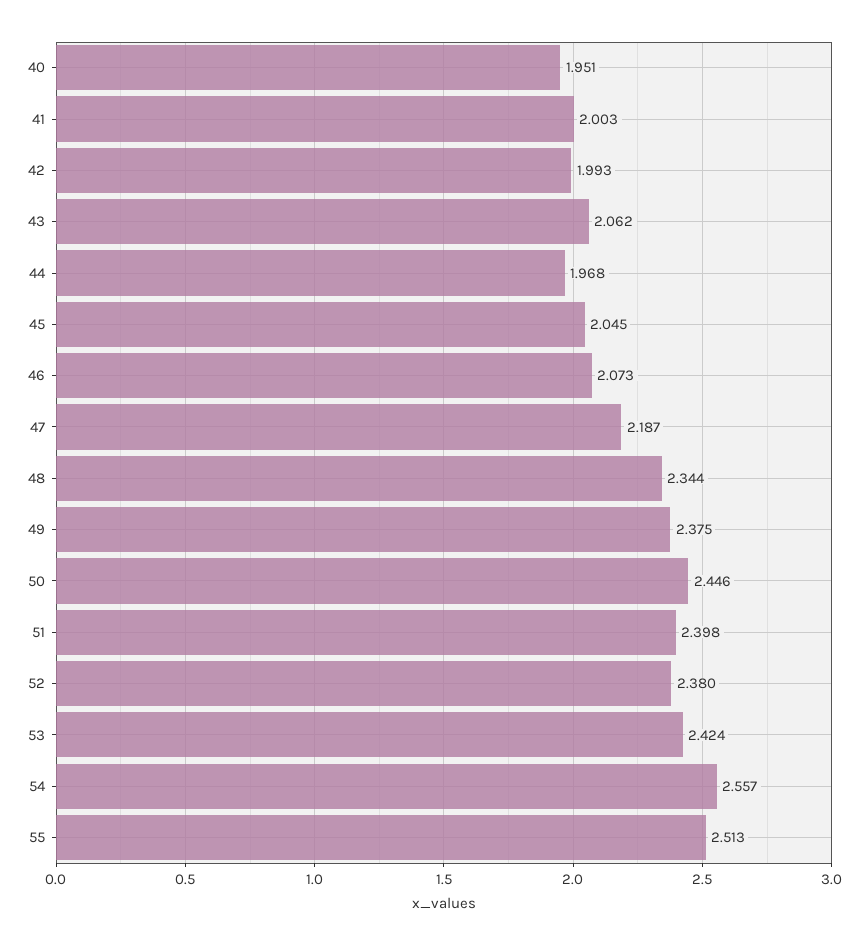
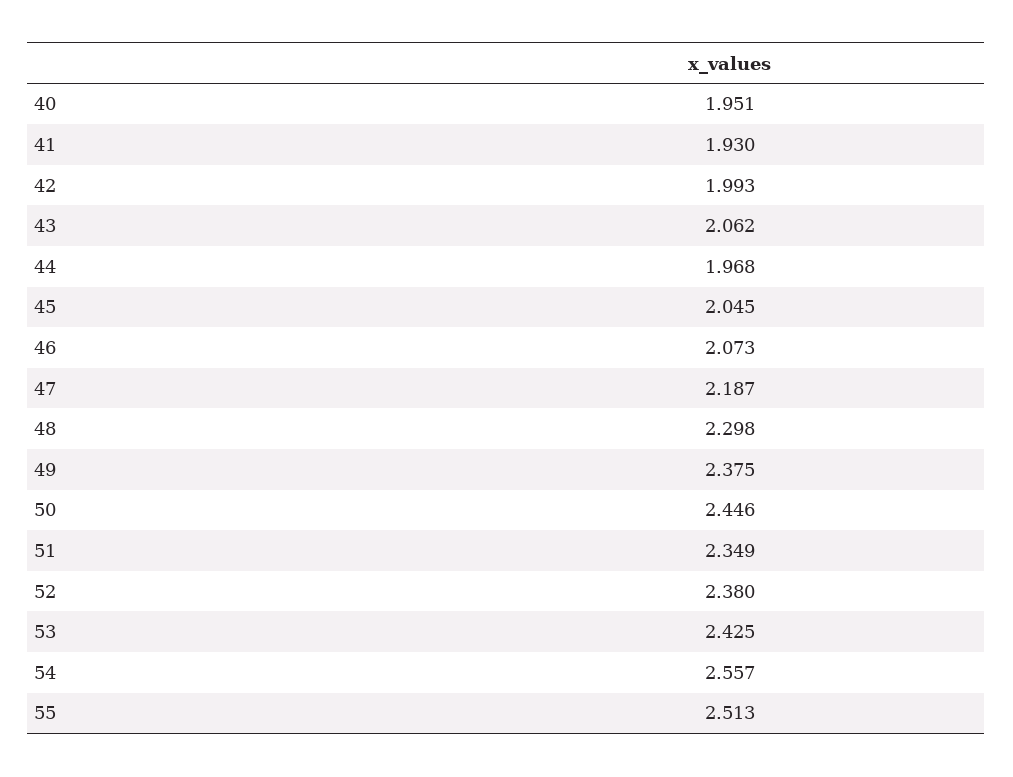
41: 2.003 -> 1.93
48: 2.344 -> 2.298
51: 2.398 -> 2.349
53: 2.424 -> 2.425

